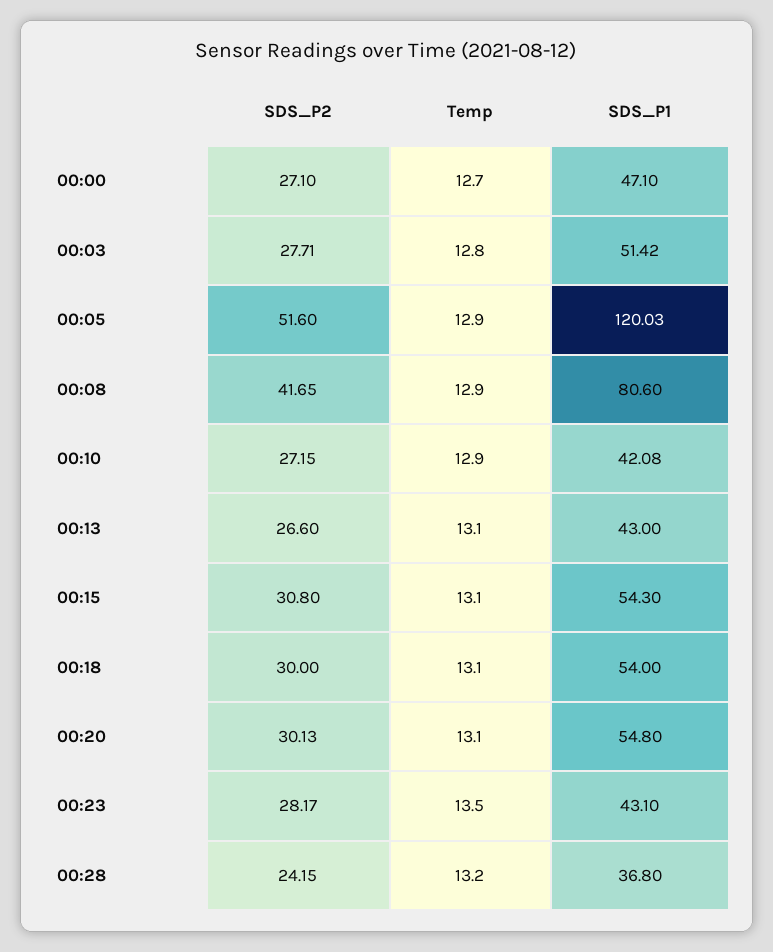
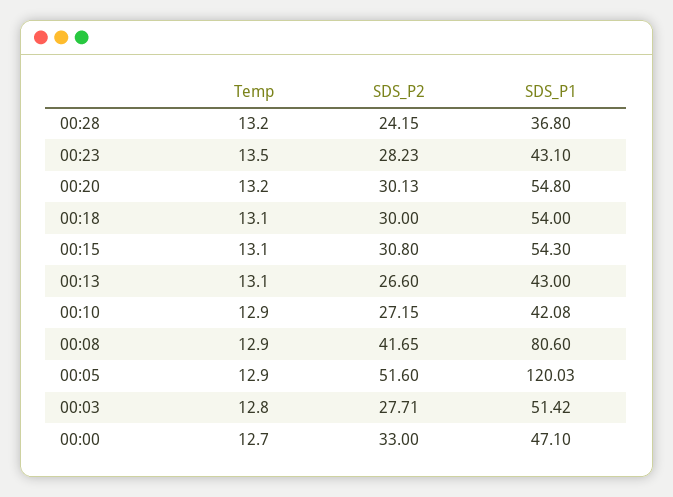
SDS_P2, 00:00: 27.1 -> 33
Temp, 00:20: 13.1 -> 13.2
SDS_P2, 00:23: 28.17 -> 28.23

